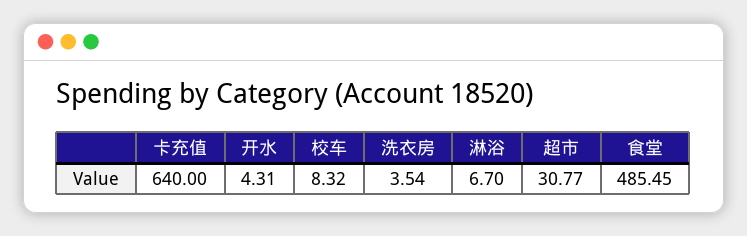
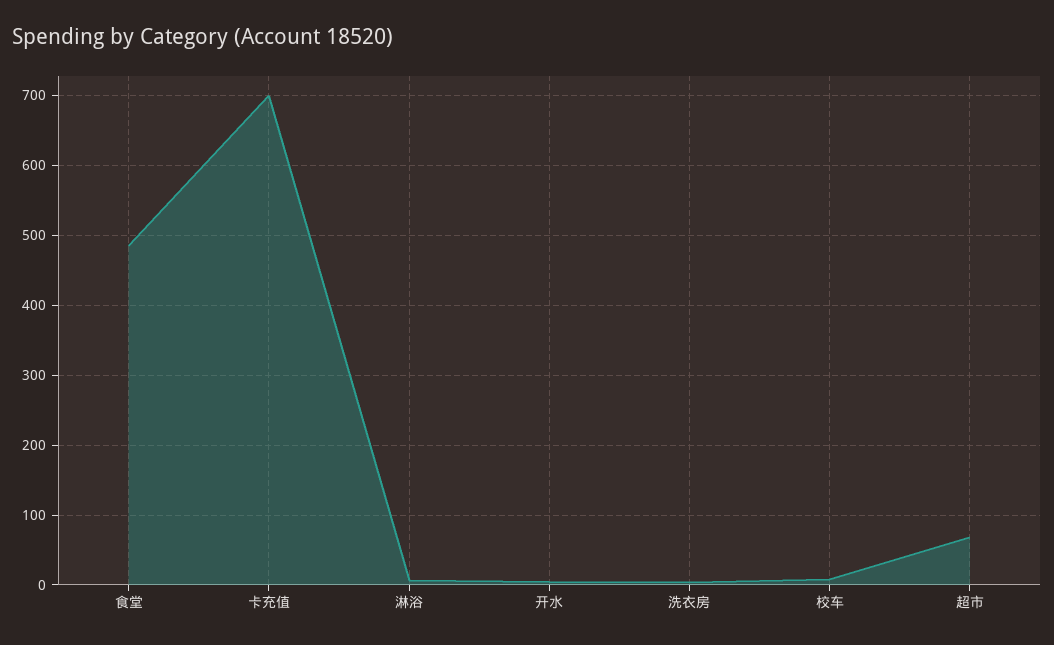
卡充值: 640 -> 700
超市: 30.77 -> 70

